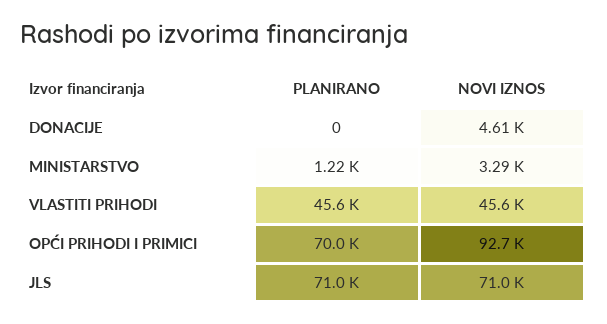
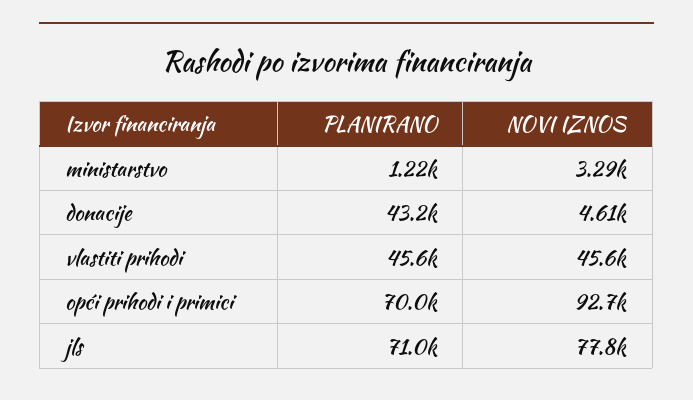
PLANIRANO, DONACIJE: 0 -> 43200
NOVI IZNOS, JLS: 71000 -> 77800

